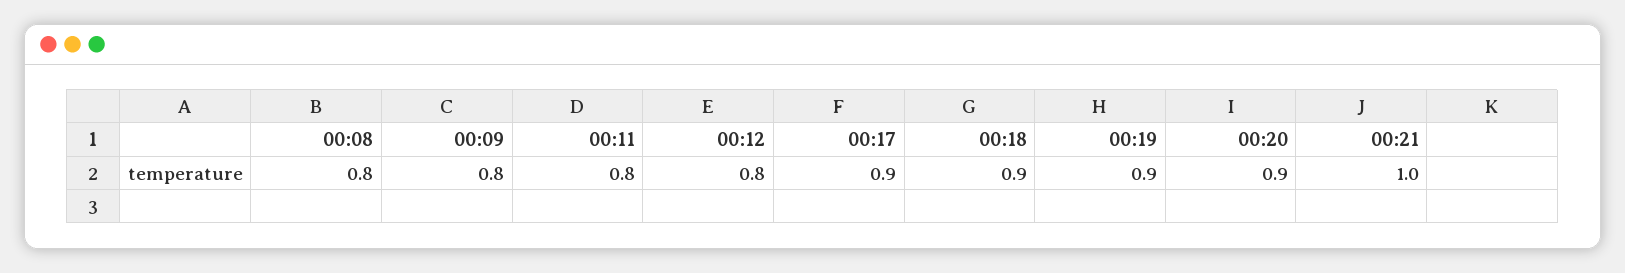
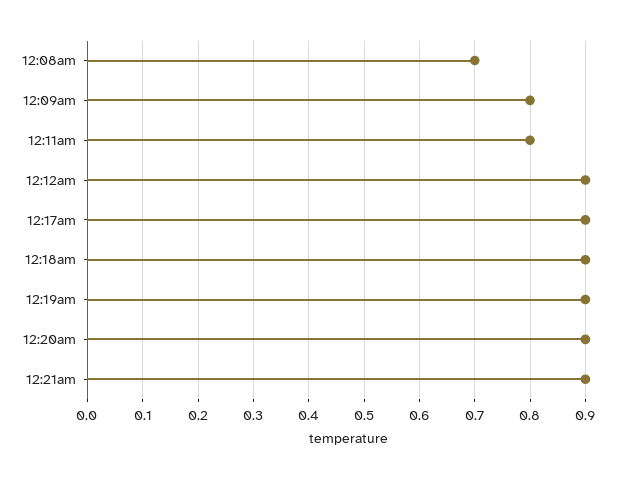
00:08: 0.8 -> 0.7
00:12: 0.8 -> 0.9
00:21: 1 -> 0.9

